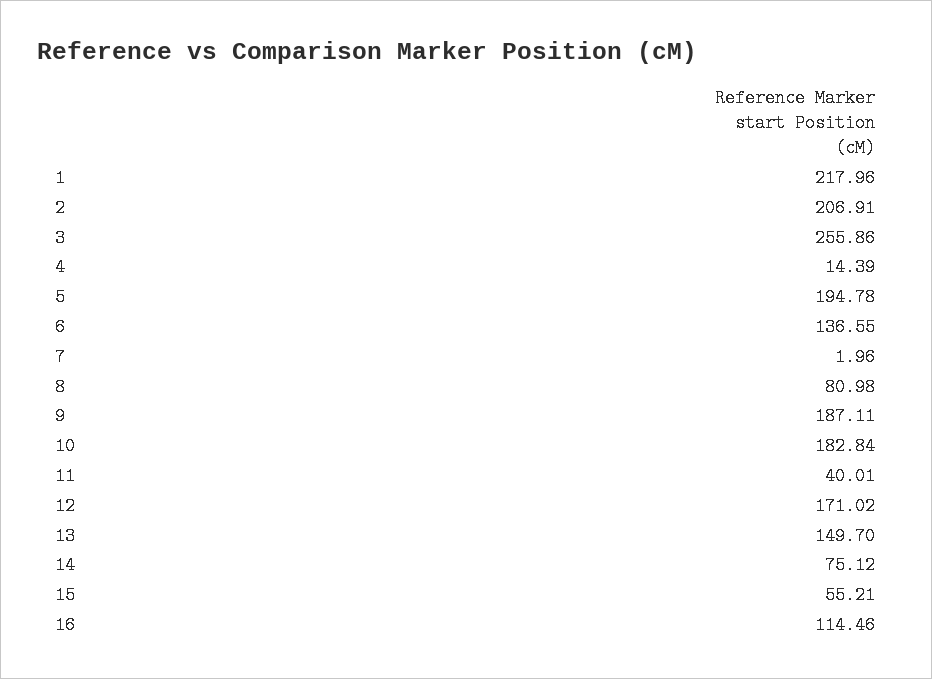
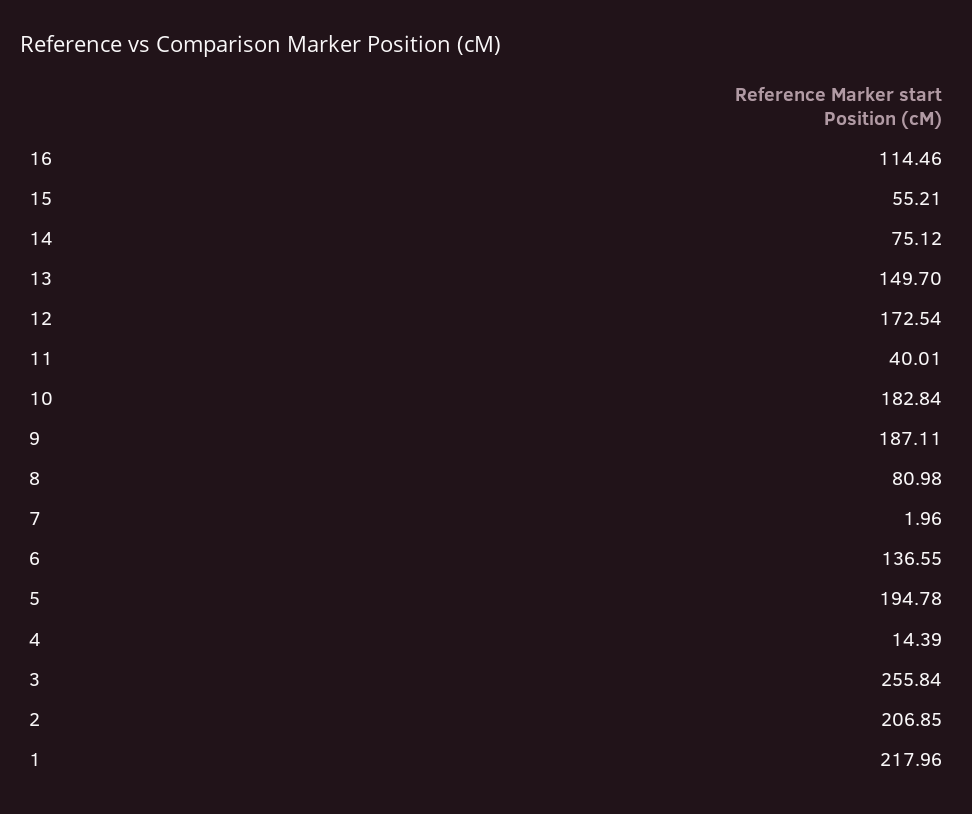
2: 206.91 -> 206.85
3: 255.86 -> 255.84
12: 171.02 -> 172.54

